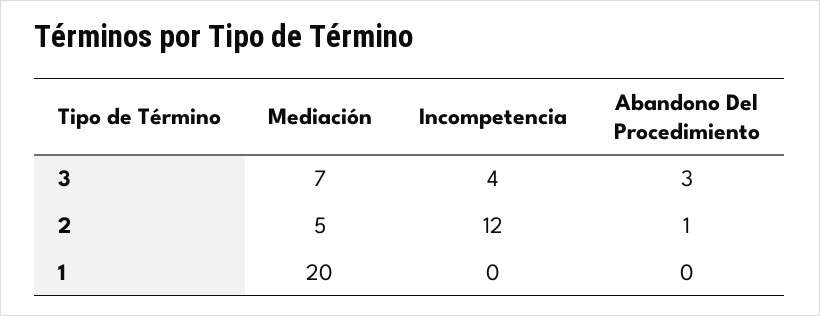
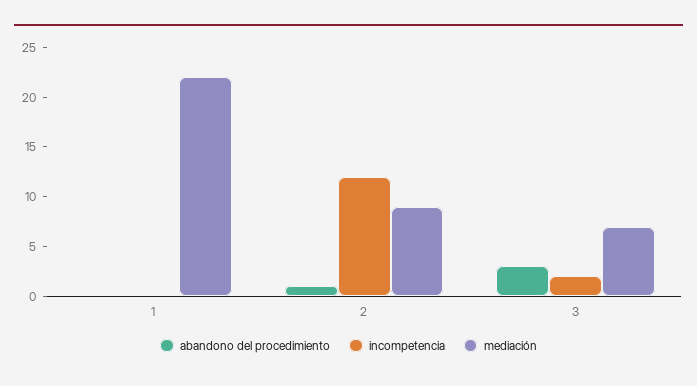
Incompetencia, 3: 4 -> 2
Mediación, 2: 5 -> 9
Mediación, 1: 20 -> 22

